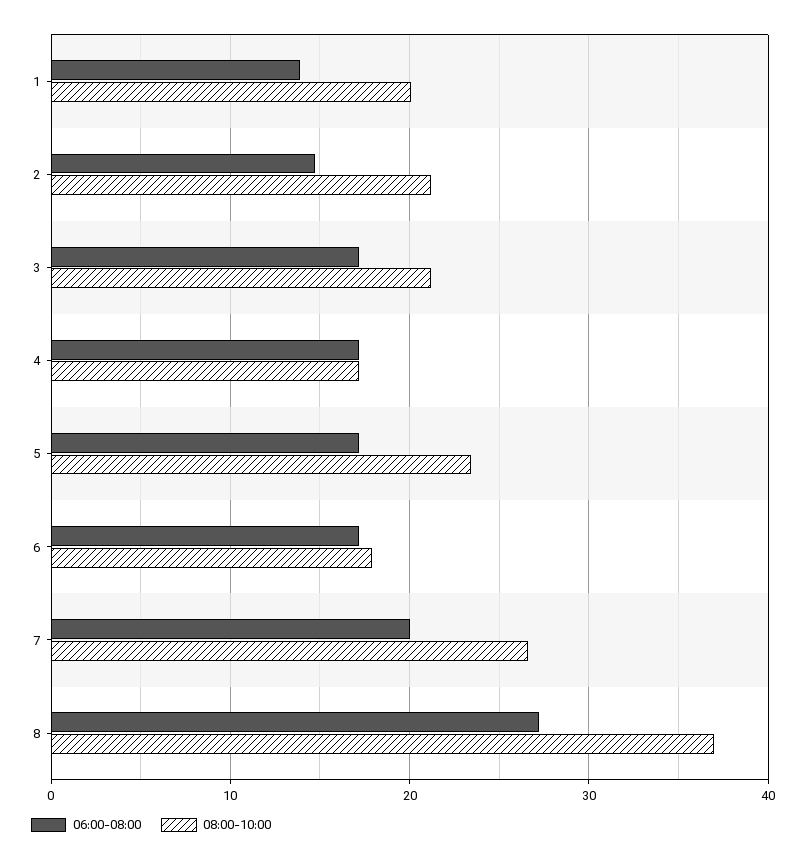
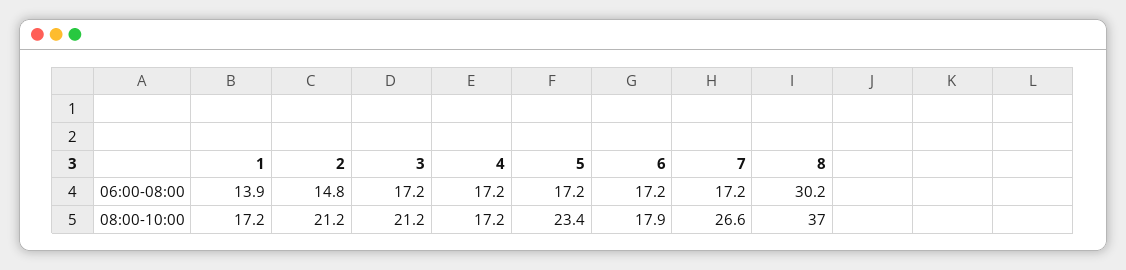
08:00-10:00, 1: 20 -> 17.2
06:00-08:00, 7: 20 -> 17.2
06:00-08:00, 8: 27 -> 30.2

